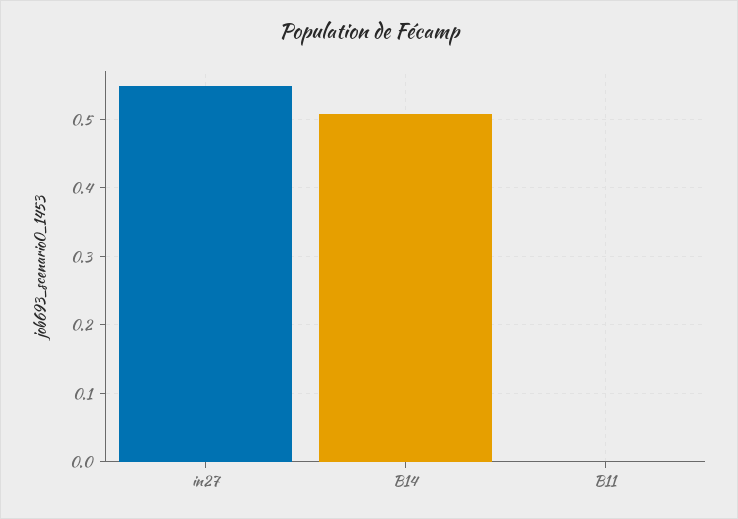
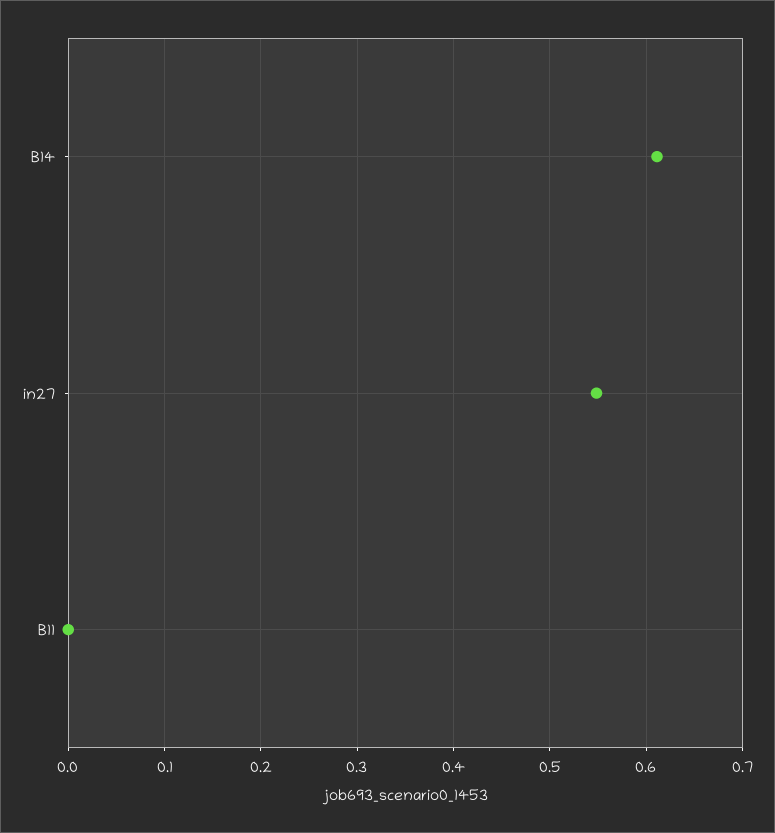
B14: 0.51 -> 0.61

